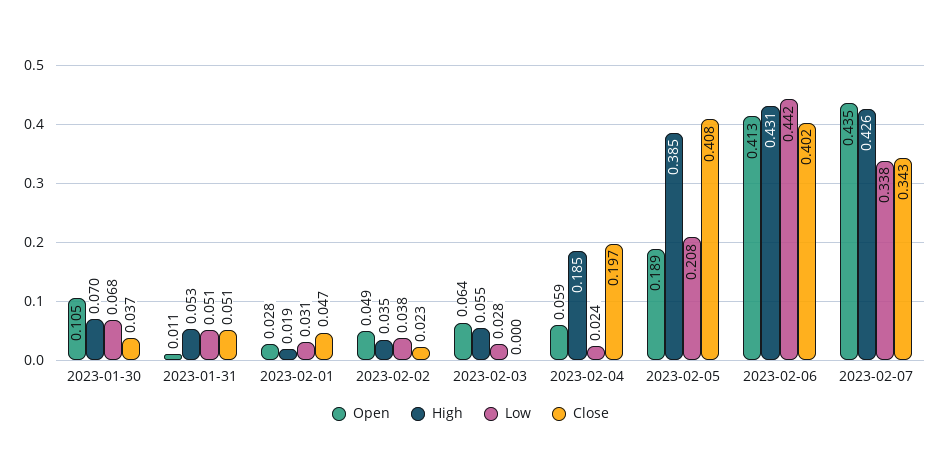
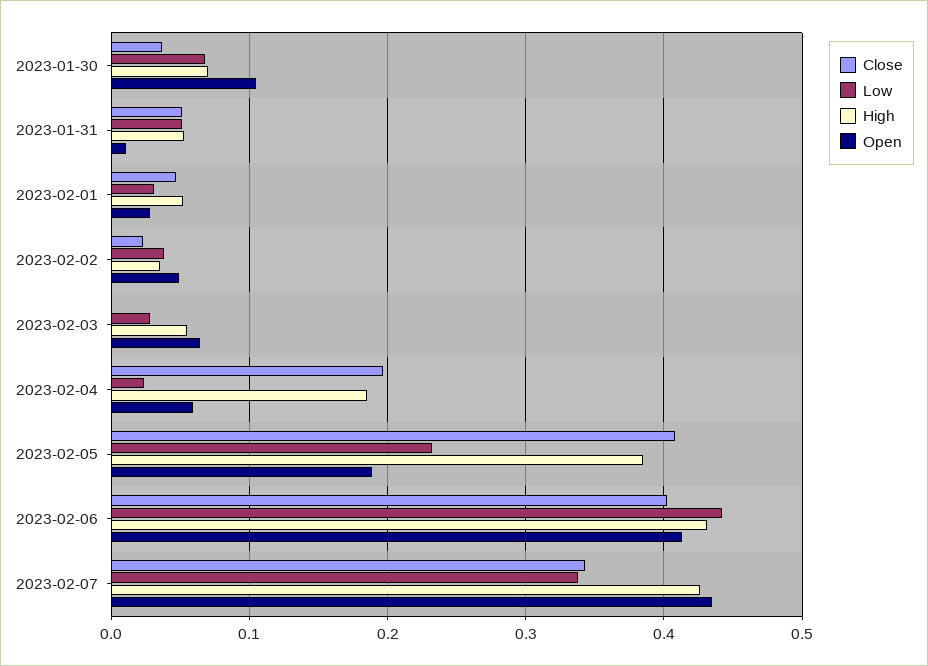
High, 2023-02-01: 0.019 -> 0.05
Low, 2023-02-05: 0.208 -> 0.23

